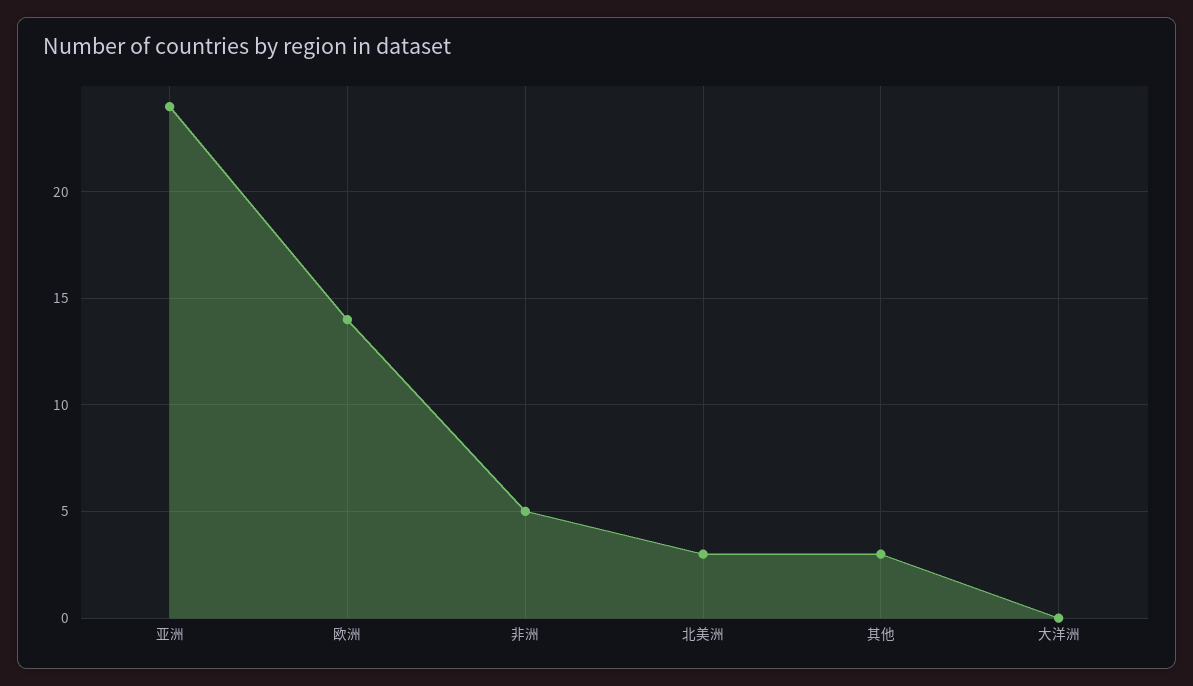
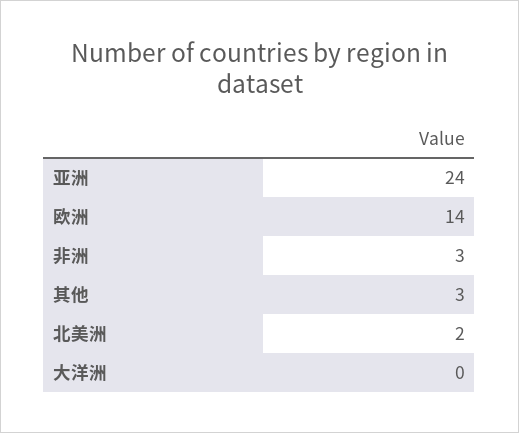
非洲: 5 -> 3
北美洲: 3 -> 2

